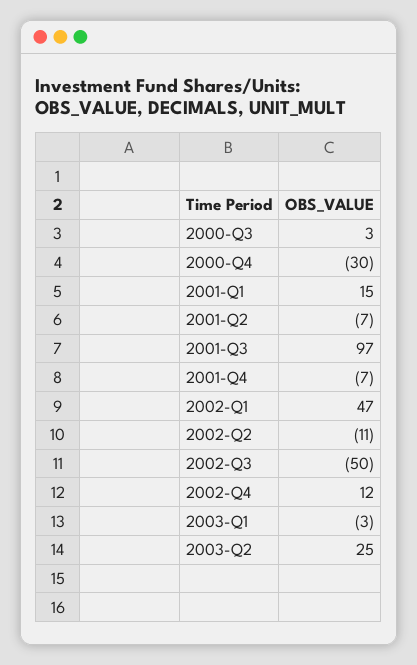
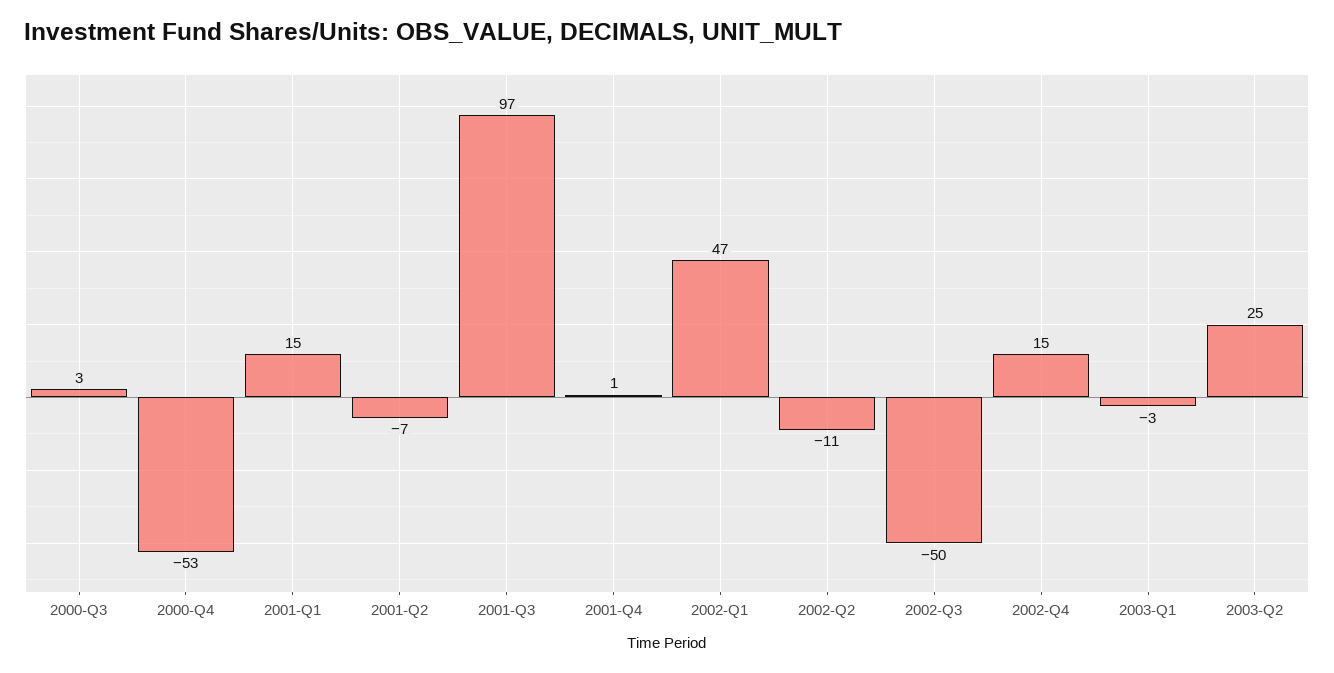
2000-Q4: -30 -> -53
2001-Q4: -7 -> 1
2002-Q4: 12 -> 15

